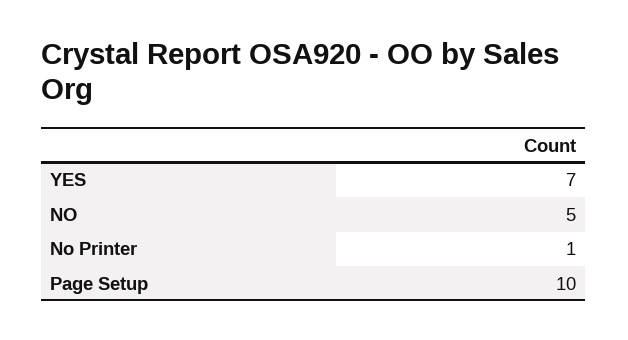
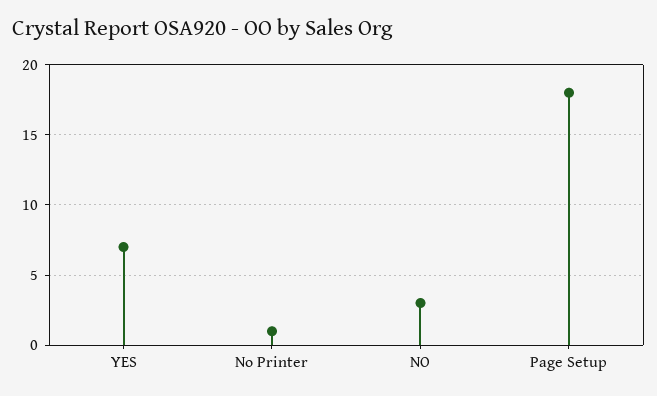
NO: 5 -> 3
Page Setup: 10 -> 18

